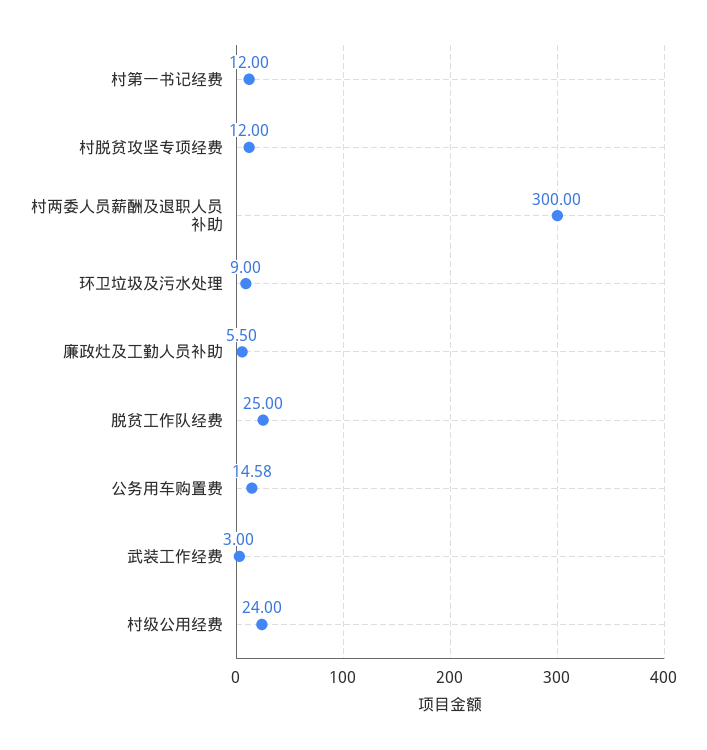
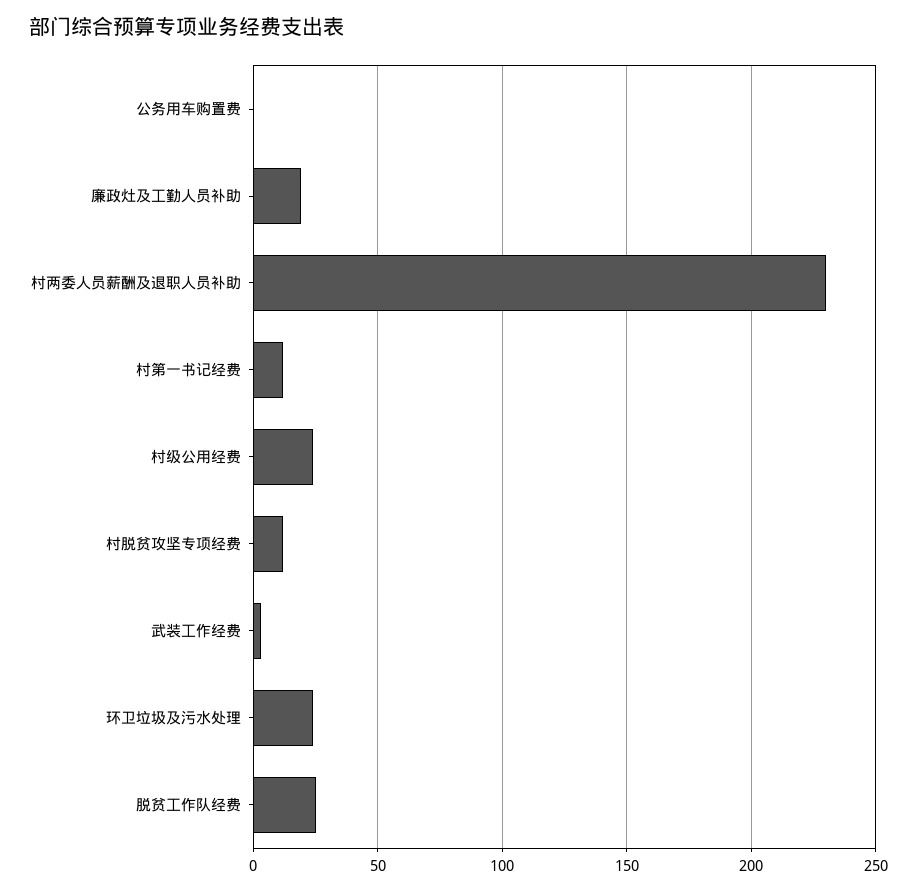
村两委人员薪酬及退职人员补助: 300 -> 230
环卫垃圾及污水处理: 9 -> 25
廉政灶及工勤人员补助: 5.5 -> 20
公务用车购置费: 14.58 -> 0

